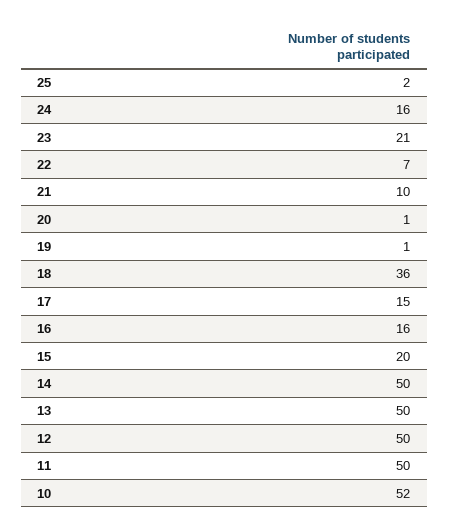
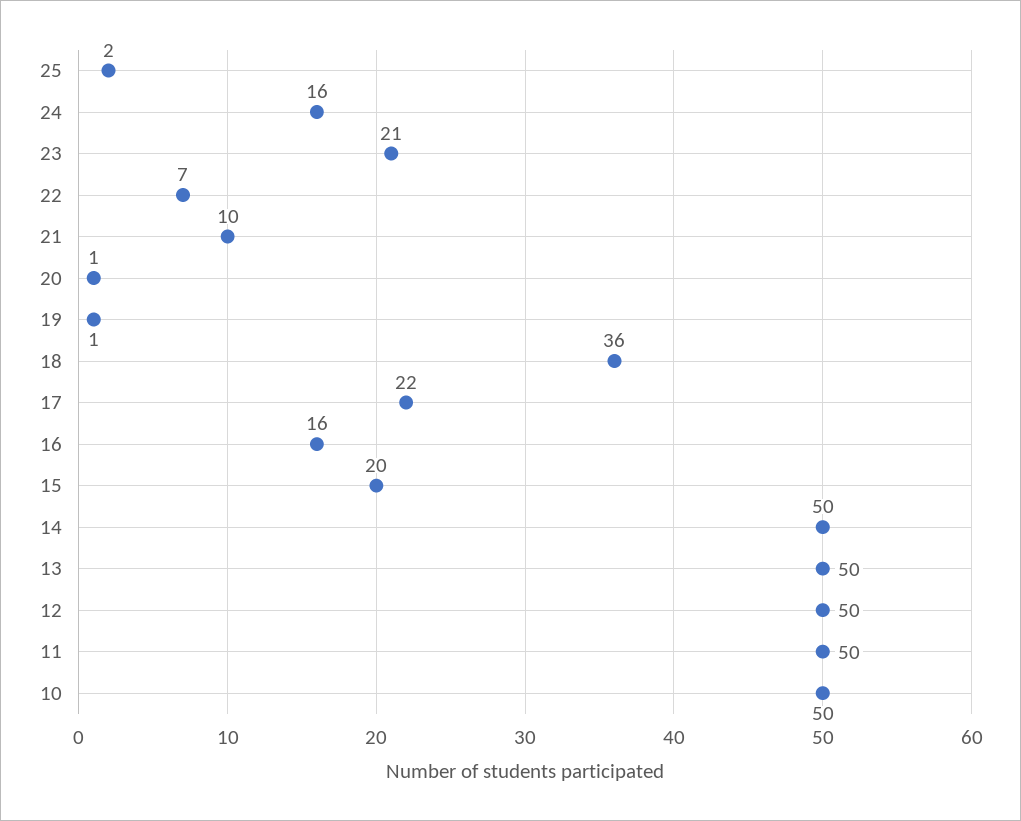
17: 15 -> 22
10: 52 -> 50

